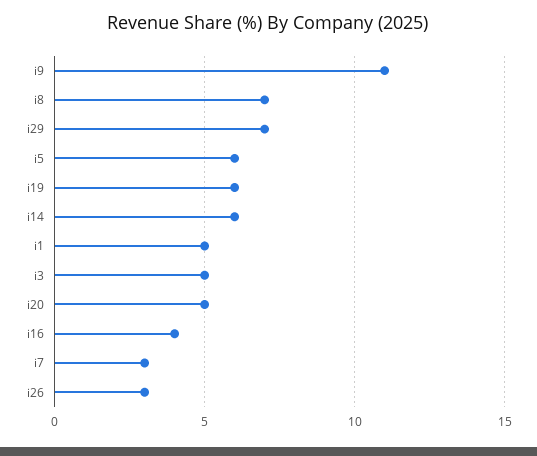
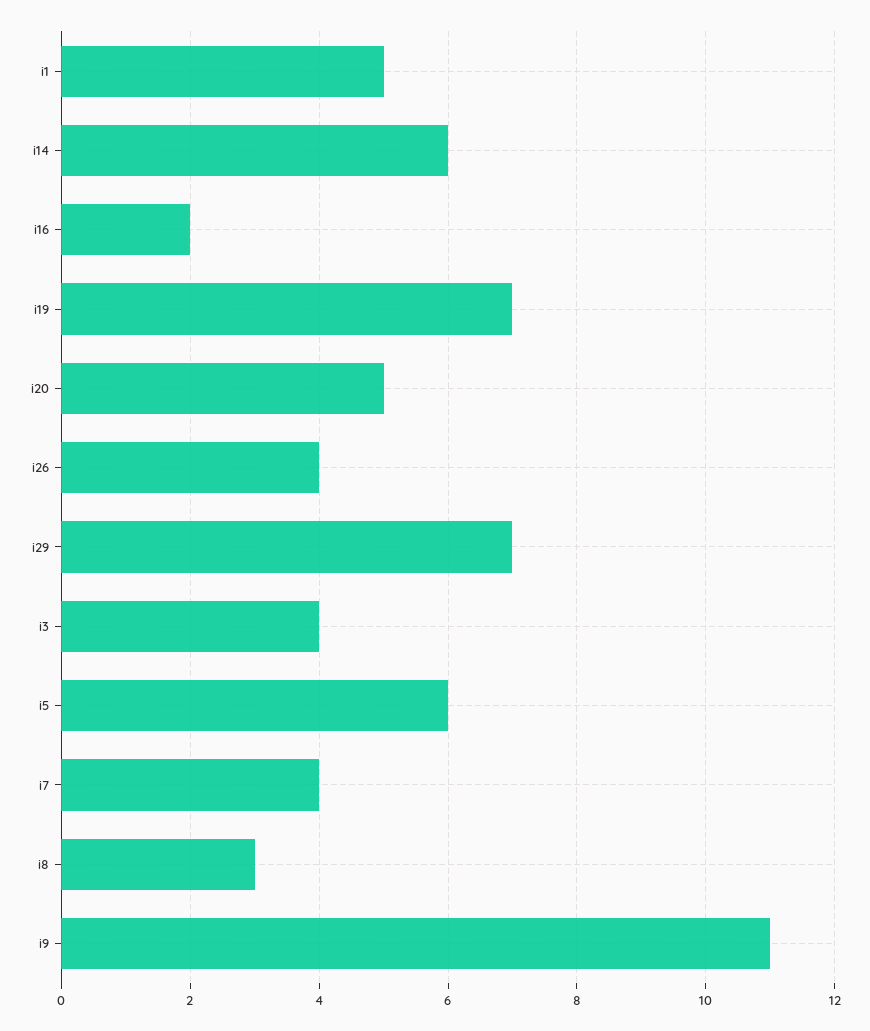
i8: 7 -> 3
i19: 6 -> 7
i3: 5 -> 4
i16: 4 -> 2
i7: 3 -> 4
i26: 3 -> 4

